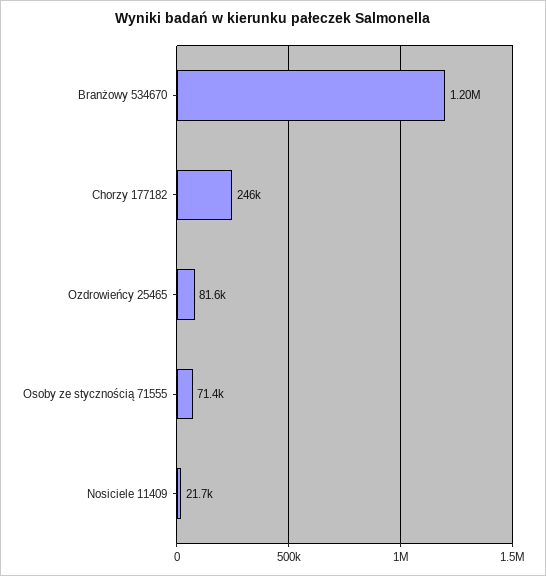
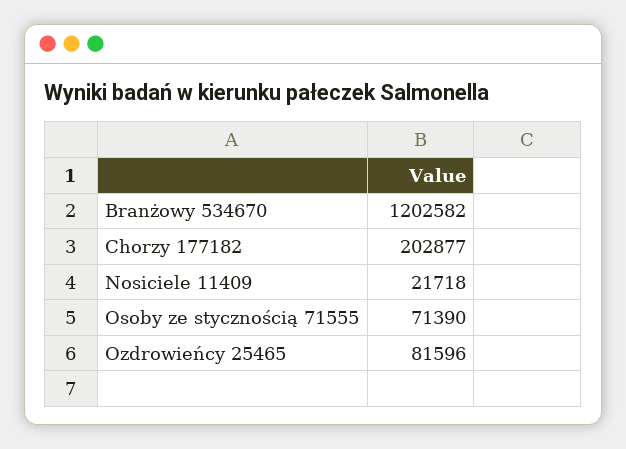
Chorzy 177182: 246000 -> 202877

